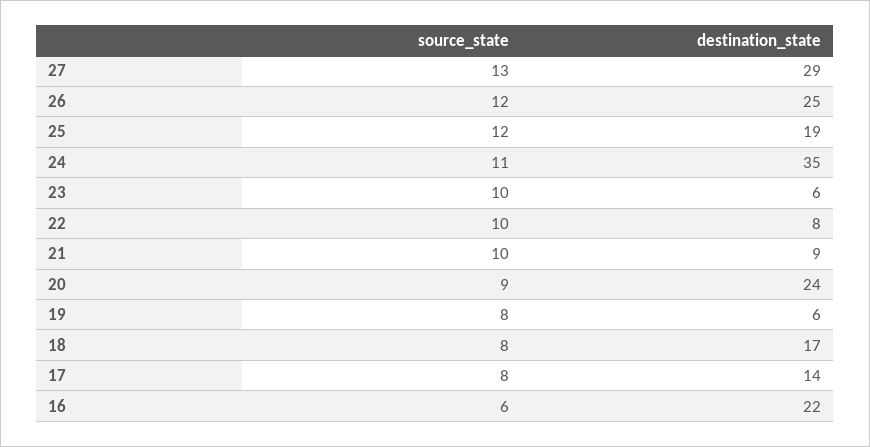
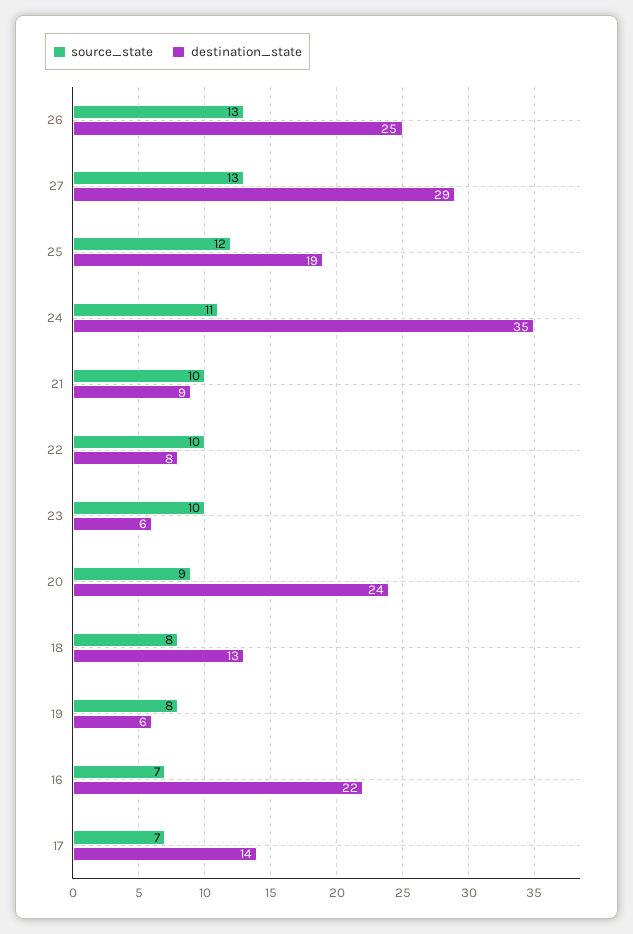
source_state, 26: 12 -> 13
destination_state, 18: 17 -> 13
source_state, 17: 8 -> 7
source_state, 16: 6 -> 7

